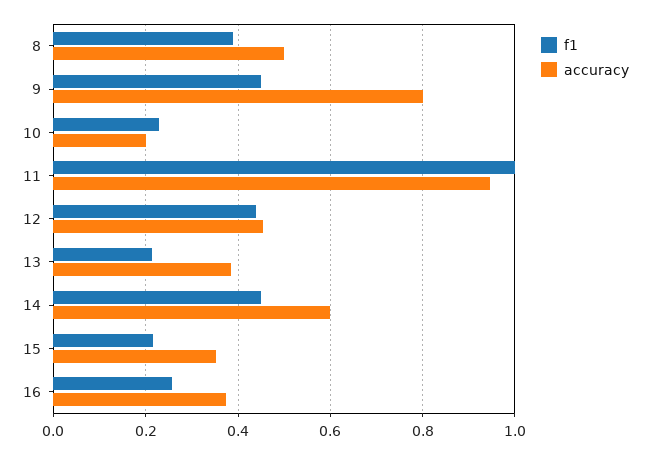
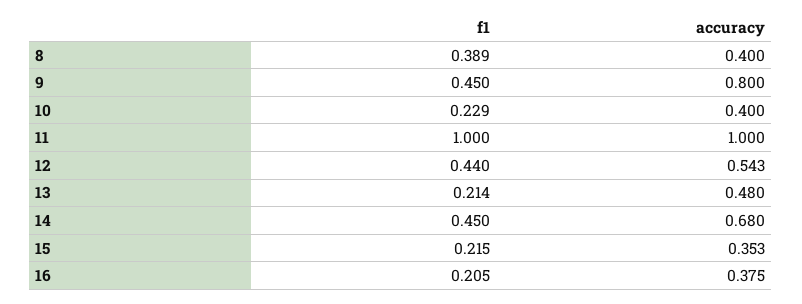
accuracy, 8: 0.5 -> 0.4
accuracy, 10: 0.2 -> 0.4
accuracy, 11: 0.94 -> 1
accuracy, 12: 0.46 -> 0.543
accuracy, 13: 0.38 -> 0.48
accuracy, 14: 0.6 -> 0.68
f1, 16: 0.26 -> 0.205

